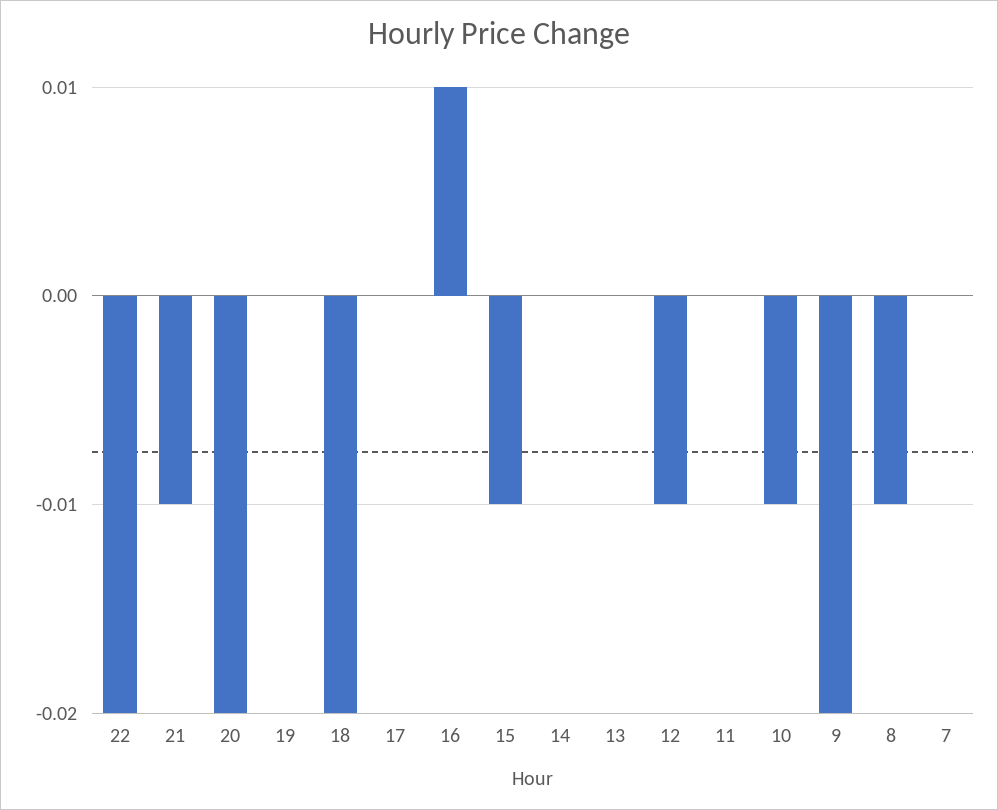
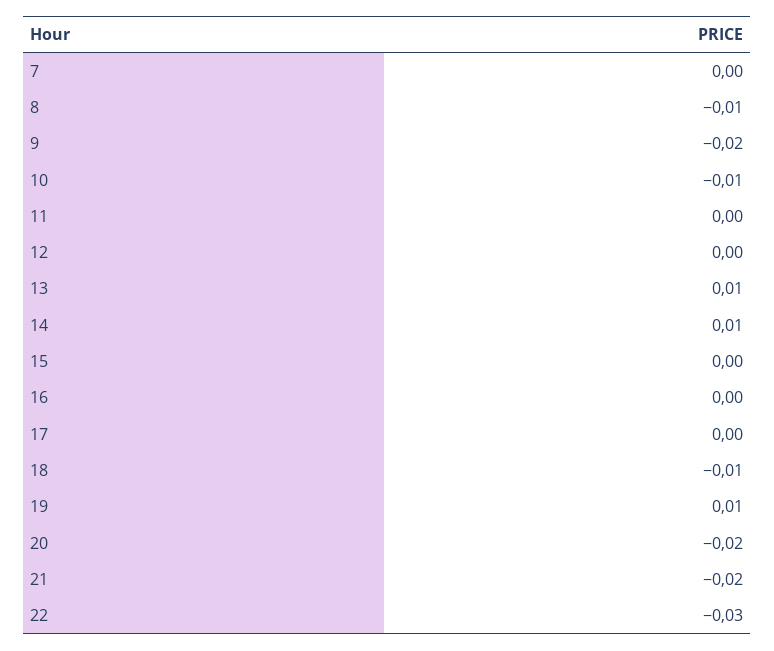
22: -0.02 -> -0.03
21: -0.01 -> -0.02
19: 0 -> 0.01
18: -0.02 -> -0.01
16: 0.01 -> 0
15: -0.01 -> 0
14: 0 -> 0.01
13: 0 -> 0.01
12: -0.01 -> 0

